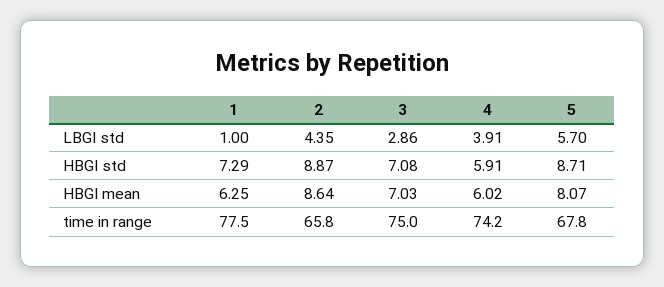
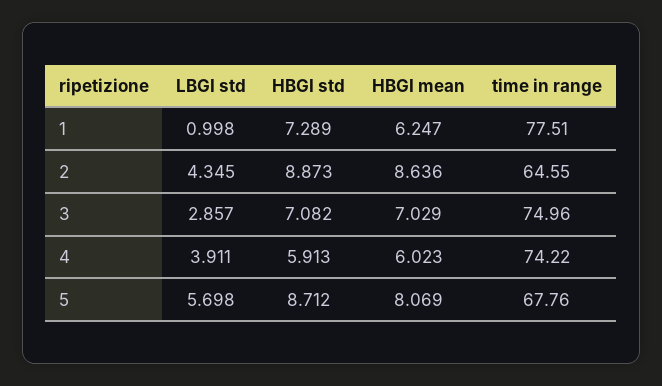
2, time in range: 65.8 -> 64.55

